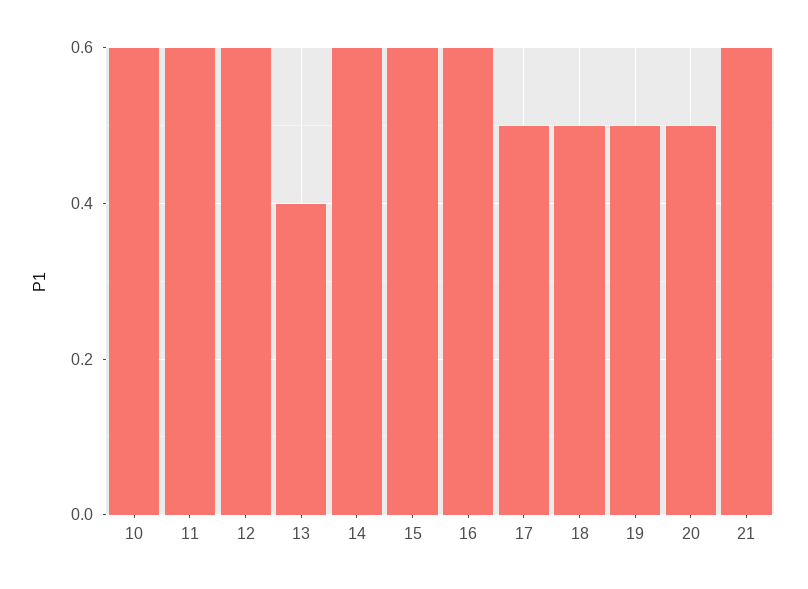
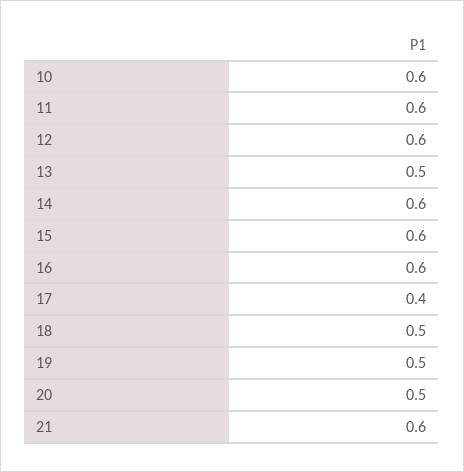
13: 0.4 -> 0.5
17: 0.5 -> 0.4

